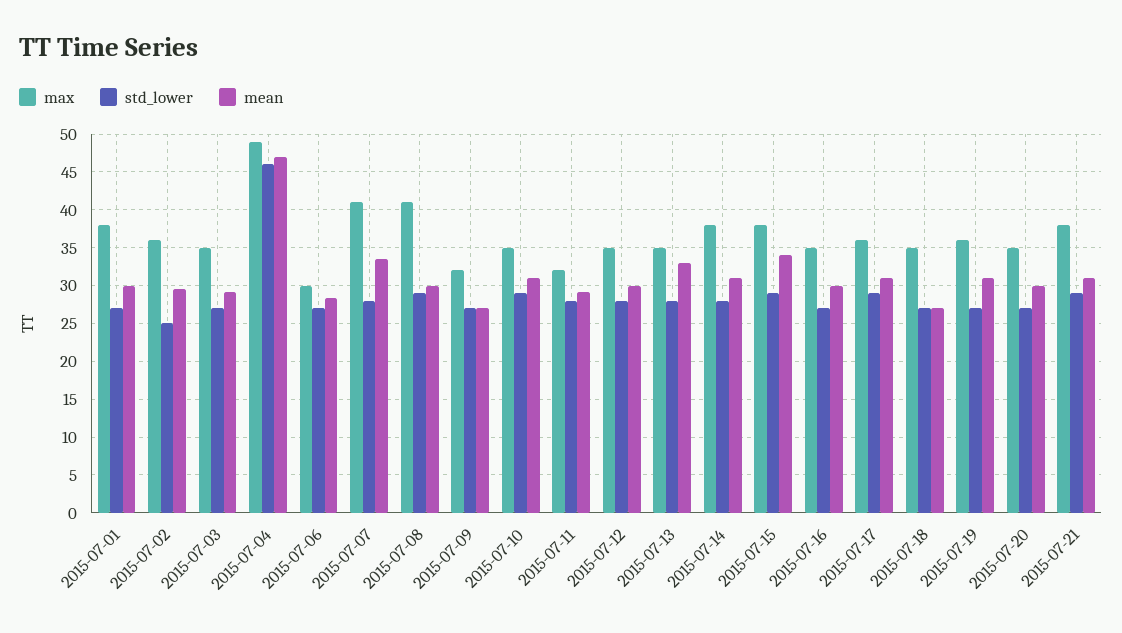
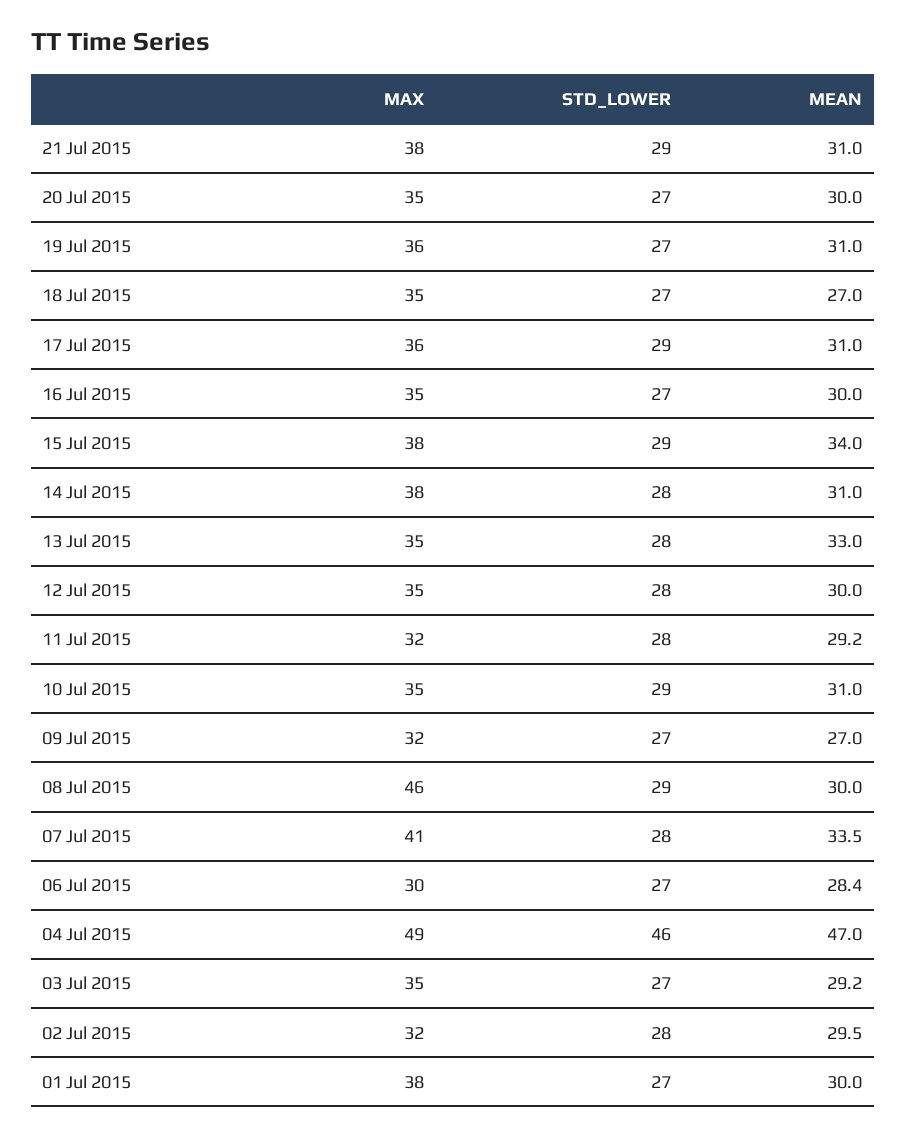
max, 2015-07-02: 36 -> 32
std_lower, 2015-07-02: 25 -> 28
max, 2015-07-08: 41 -> 46

